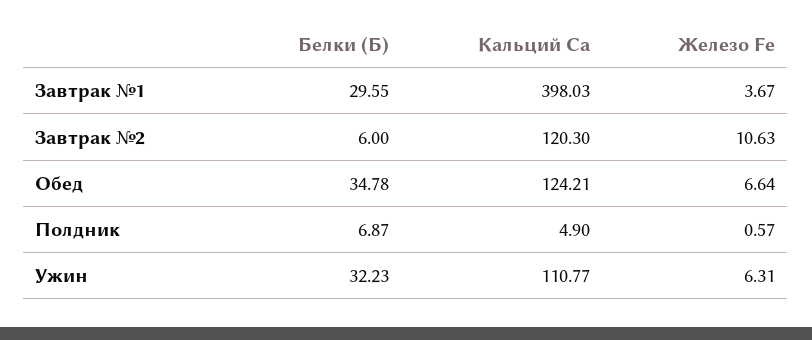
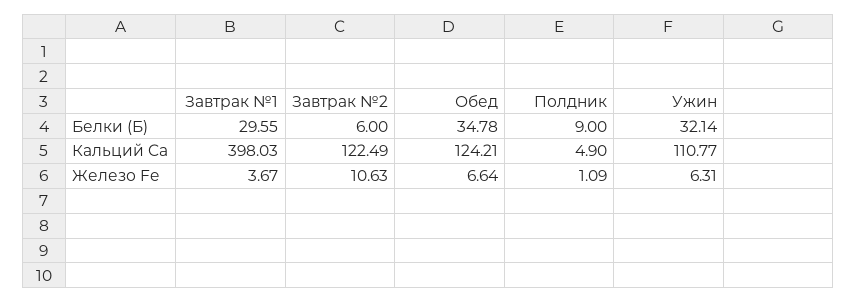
Кальций Ca, Завтрак №2: 120.3 -> 122.49
Белки (Б), Полдник: 6.87 -> 9
Железо Fe, Полдник: 0.57 -> 1.09
Белки (Б), Ужин: 32.23 -> 32.14

